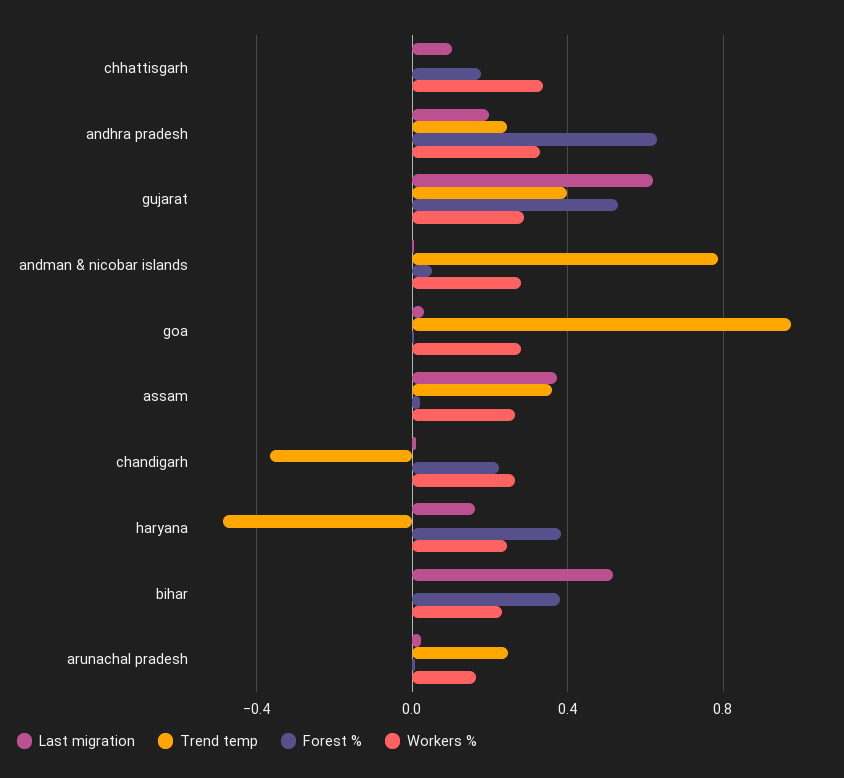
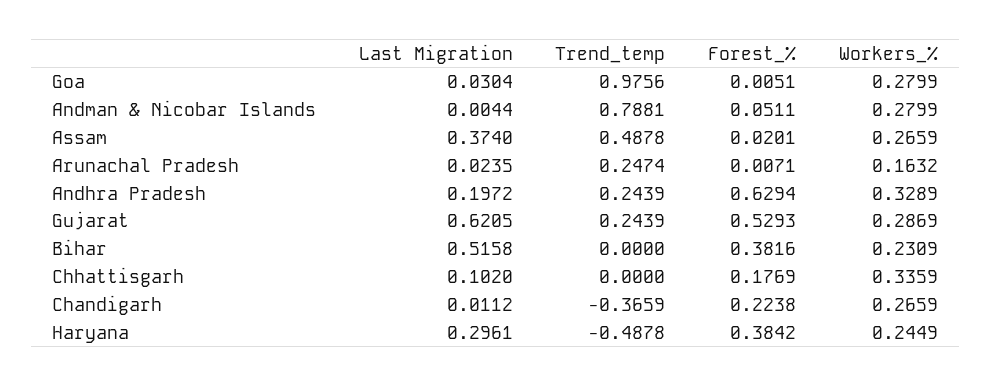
Trend temp, gujarat: 0.4 -> 0.2439
Trend temp, assam: 0.35 -> 0.4878
Last migration, haryana: 0.15 -> 0.2961

